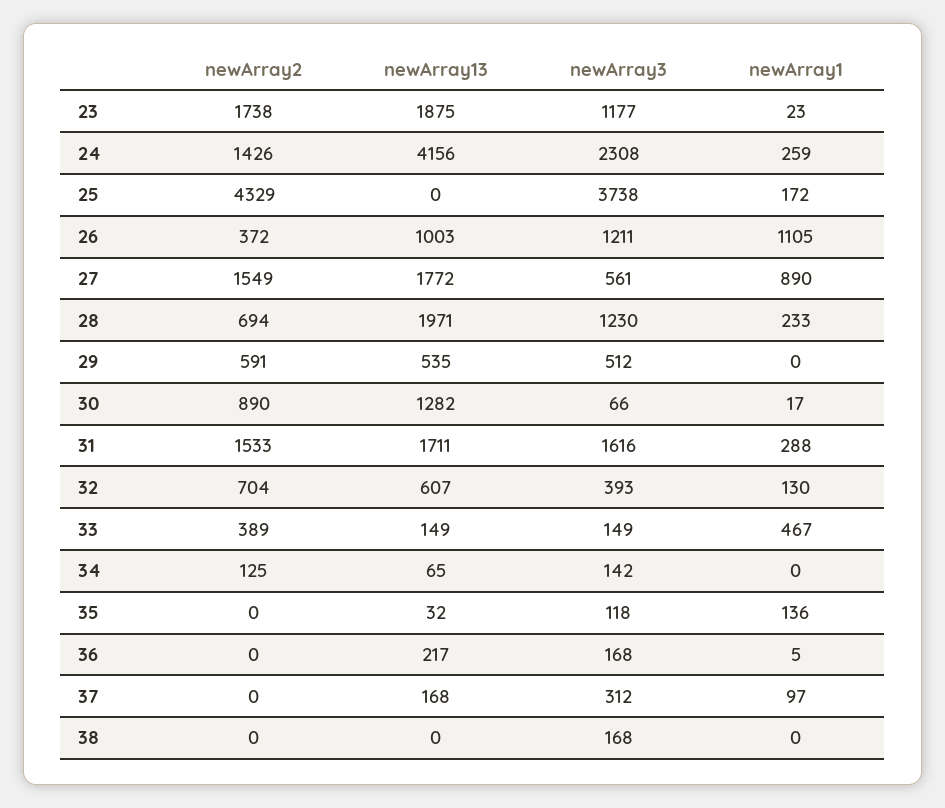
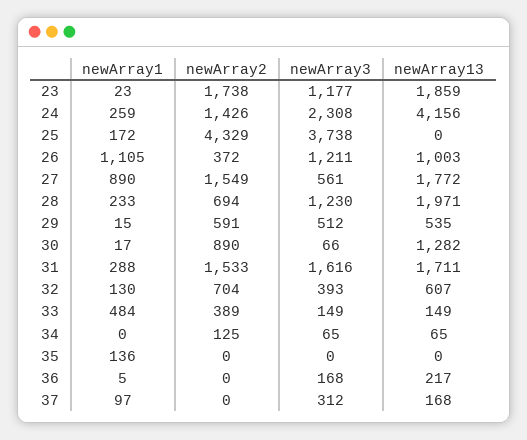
newArray13, 23: 1875 -> 1859
newArray1, 29: 0 -> 15
newArray1, 33: 467 -> 484
newArray3, 34: 142 -> 65
newArray13, 35: 32 -> 0
newArray3, 35: 118 -> 0
newArray2, 38: 0 -> none
newArray13, 38: 0 -> none
newArray3, 38: 168 -> none
newArray1, 38: 0 -> none

